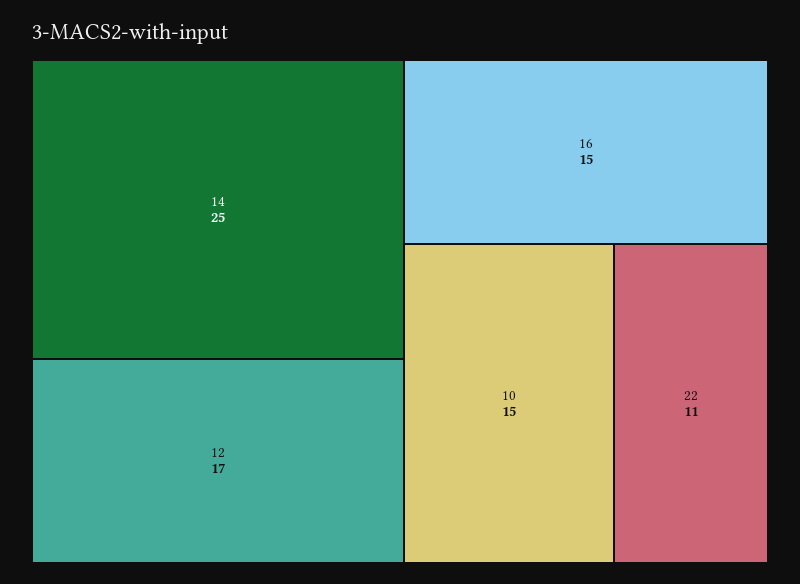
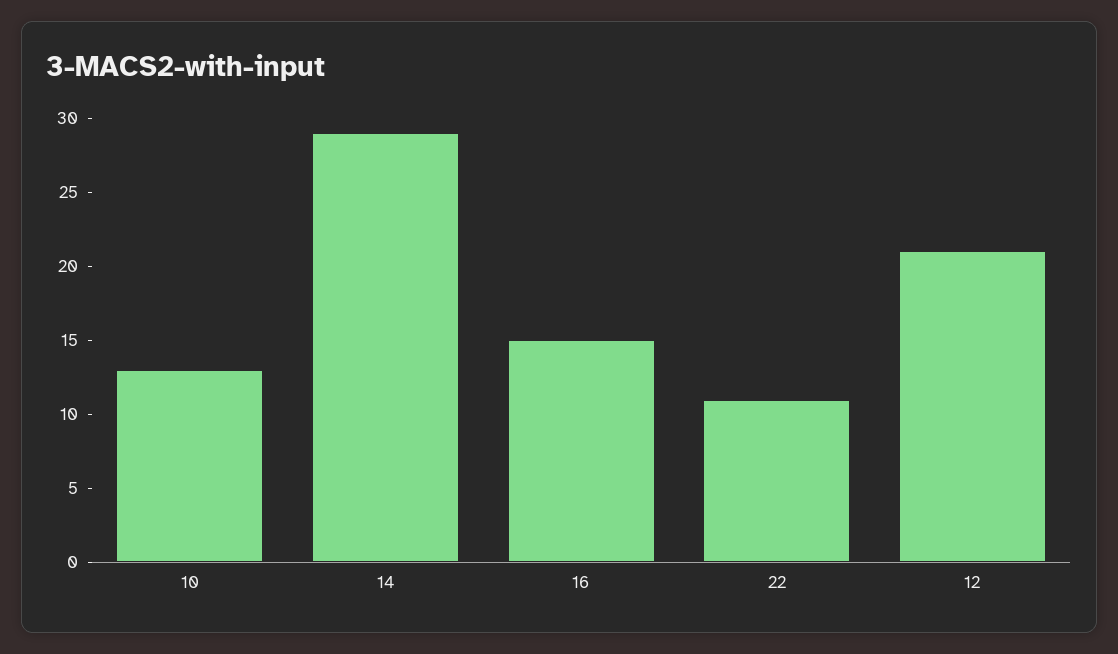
14: 25 -> 29
12: 17 -> 21
10: 15 -> 13

